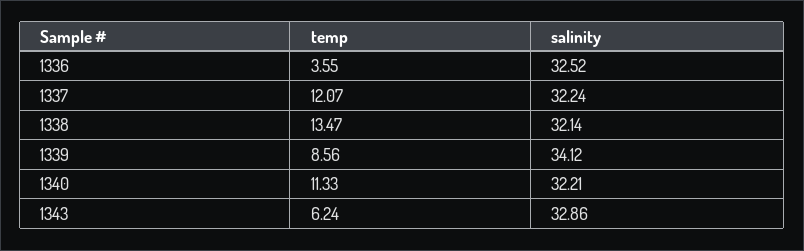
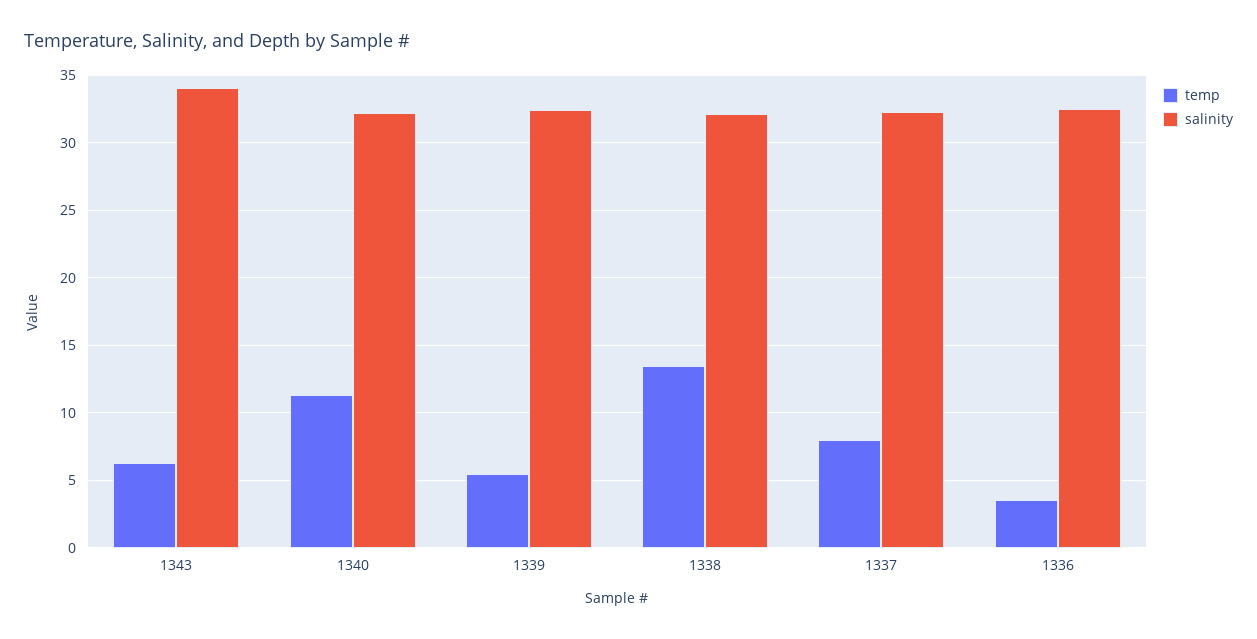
temp, 1337: 12.07 -> 8
temp, 1339: 8.56 -> 5.5
salinity, 1339: 34.12 -> 32.5
salinity, 1343: 32.86 -> 34

